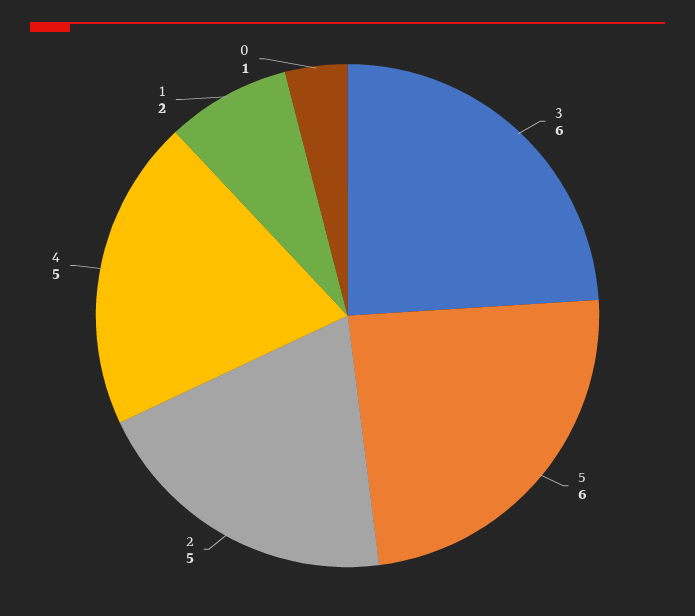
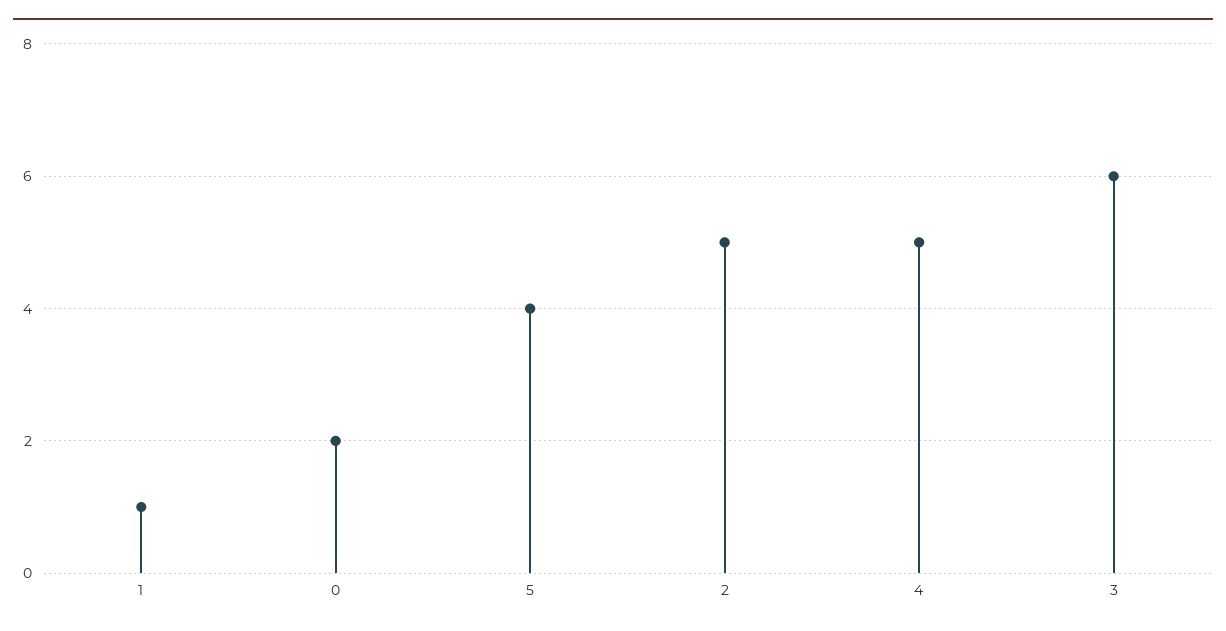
5: 6 -> 4
1: 2 -> 1
0: 1 -> 2

